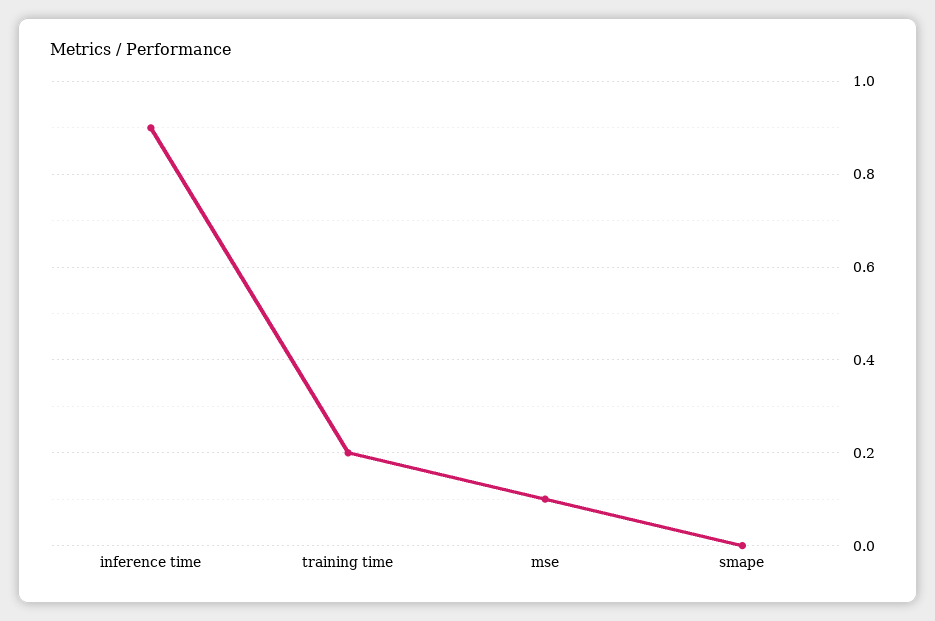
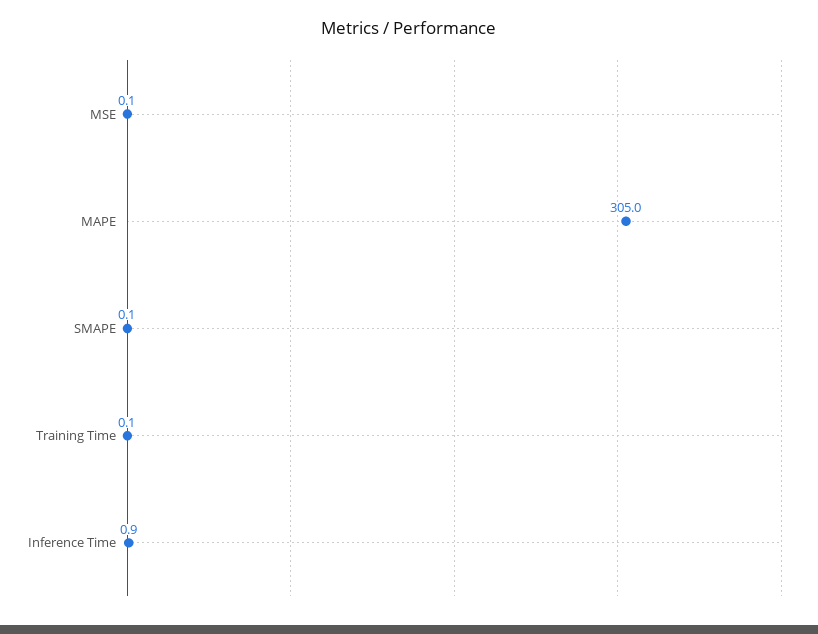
training time: 0.2 -> 0.1
smape: 0 -> 0.1
MAPE: none -> 305

